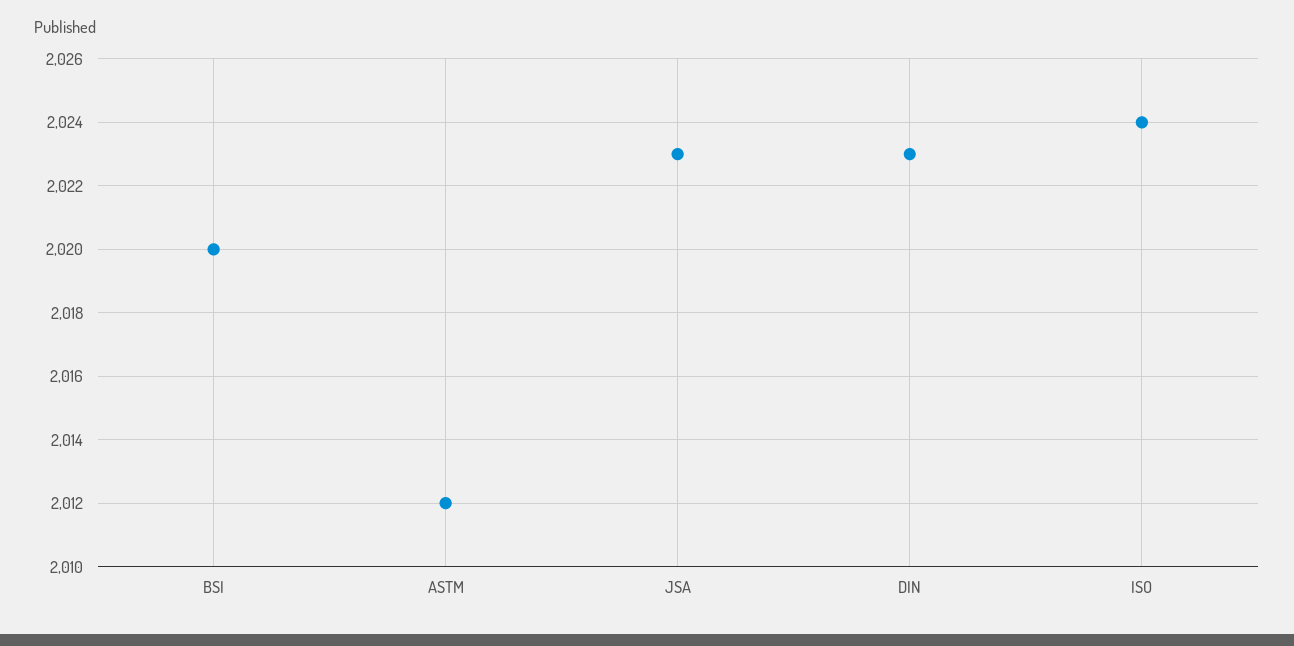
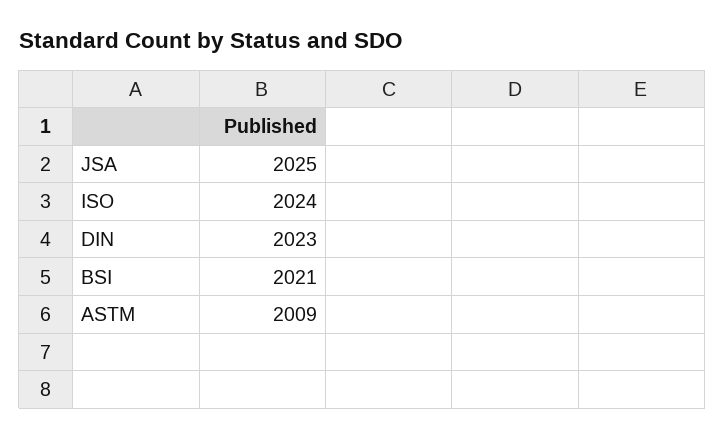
BSI: 2020 -> 2021
ASTM: 2012 -> 2009
JSA: 2023 -> 2025

